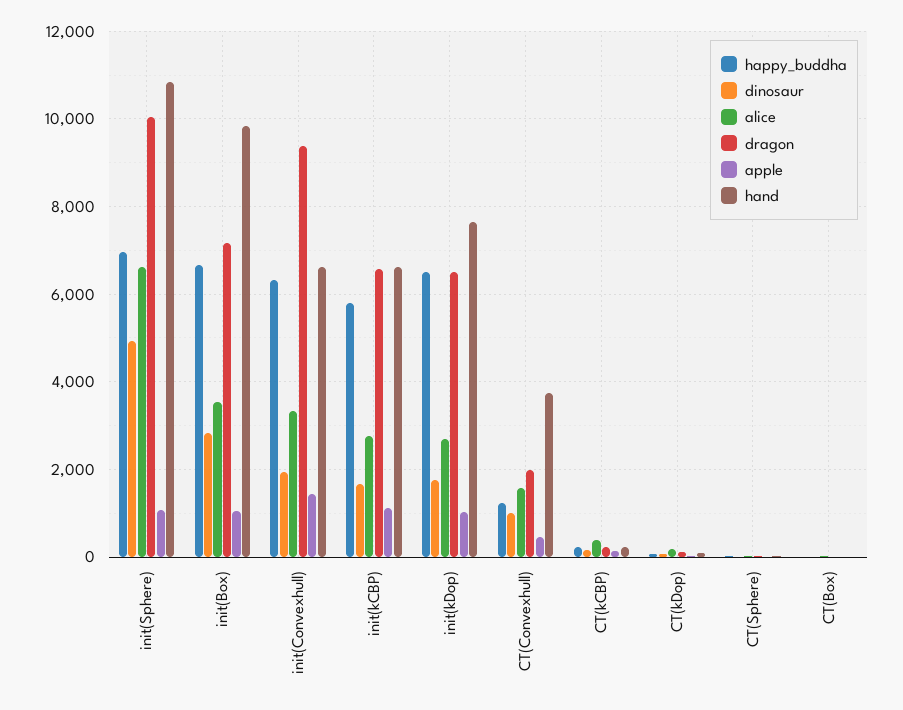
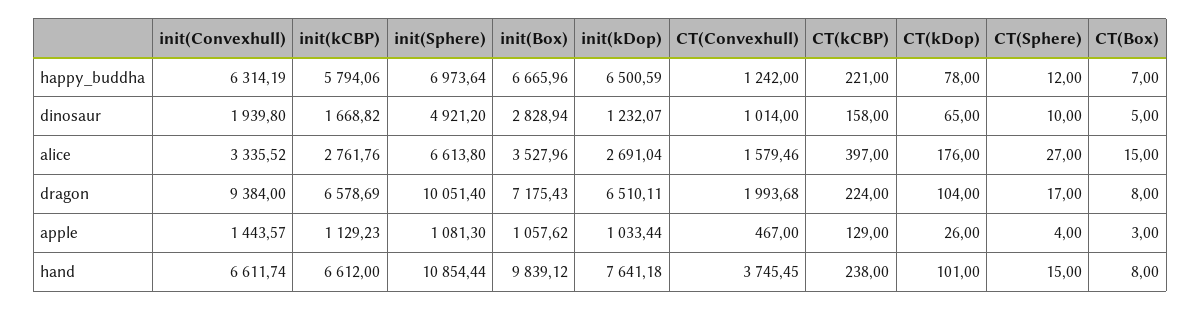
dinosaur, init(kDop): 1800 -> 1232.07

